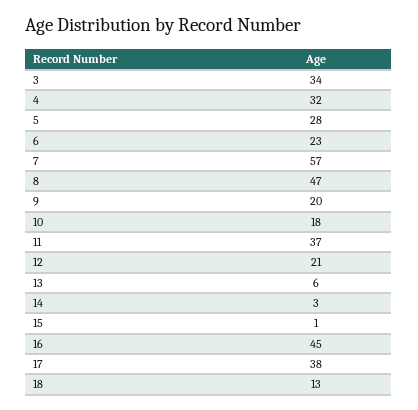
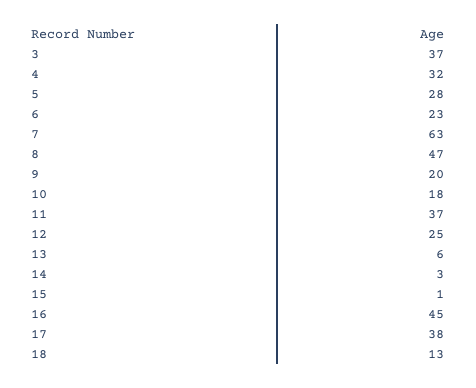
3: 34 -> 37
7: 57 -> 63
12: 21 -> 25

